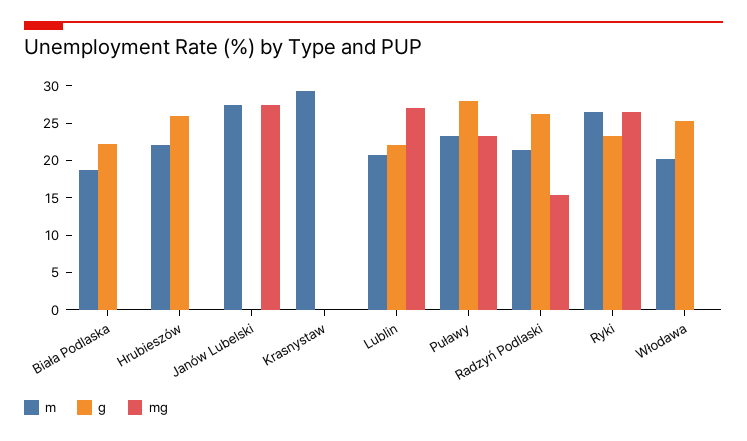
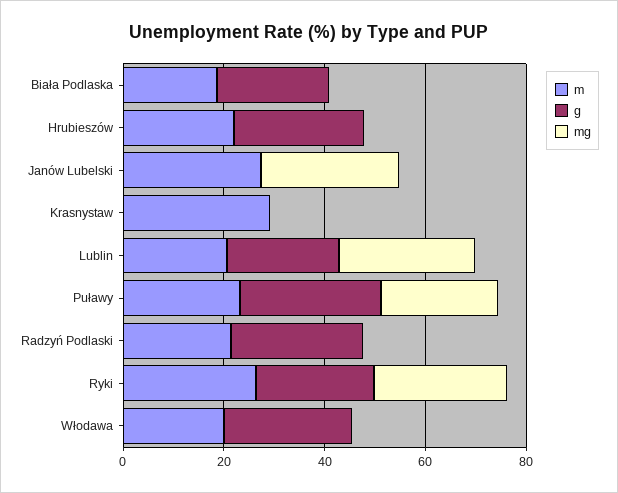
mg, Radzyń Podlaski: 15 -> 0

